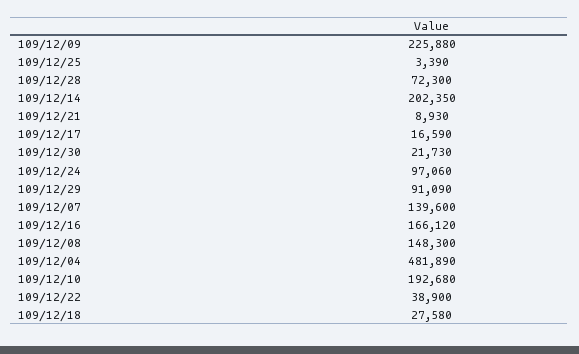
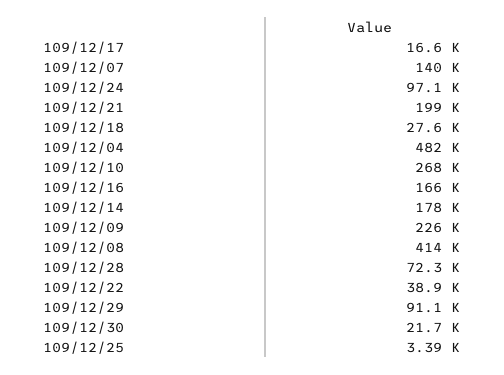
109/12/14: 202350 -> 178000
109/12/21: 8930 -> 199000
109/12/08: 148300 -> 414000
109/12/10: 192680 -> 268000

